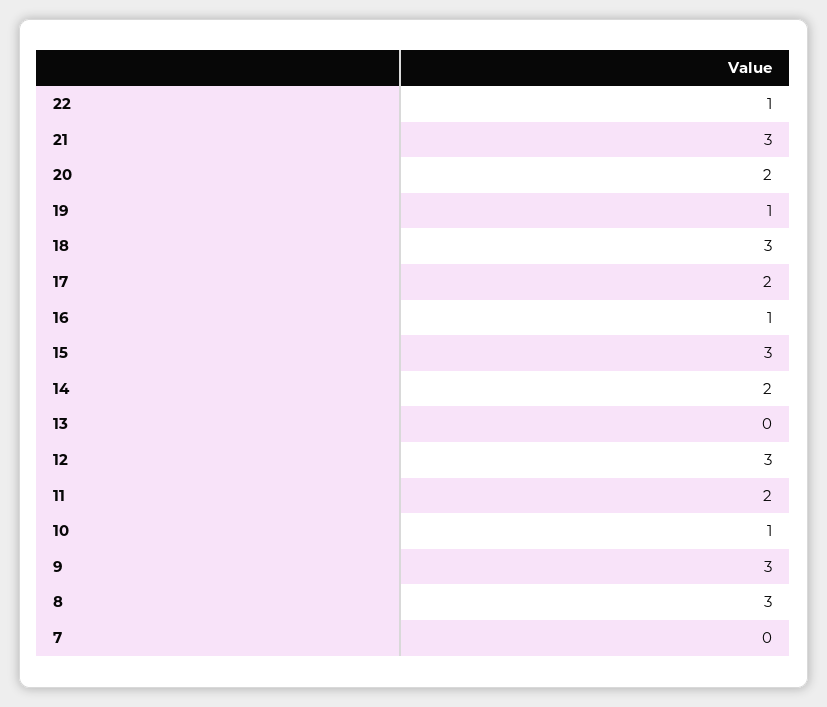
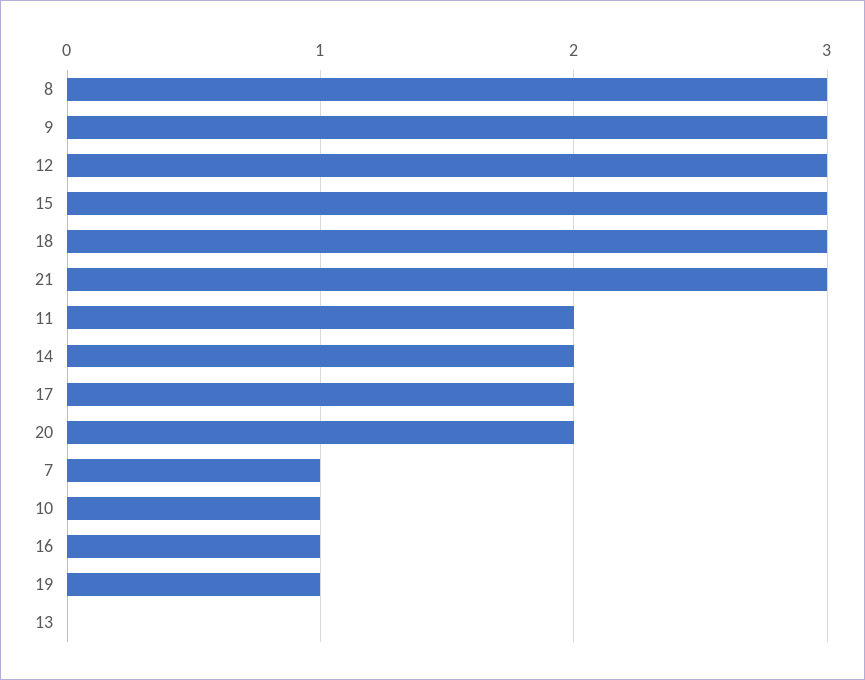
22: 1 -> none
7: 0 -> 1

